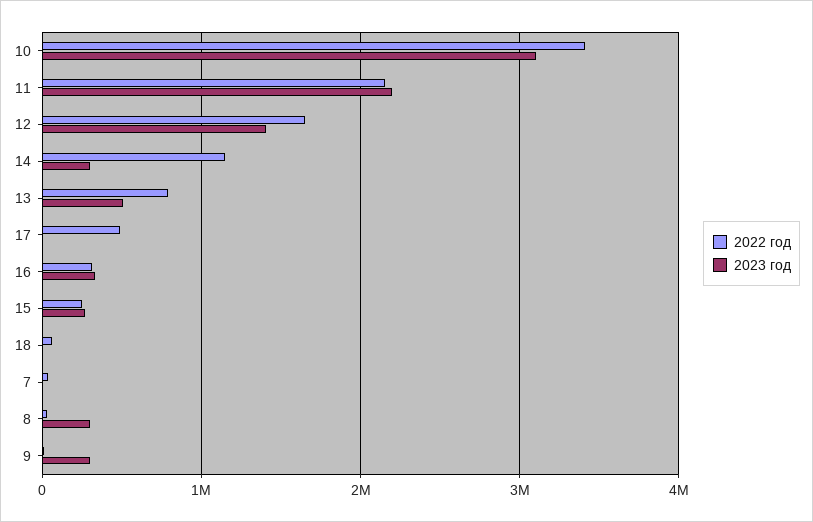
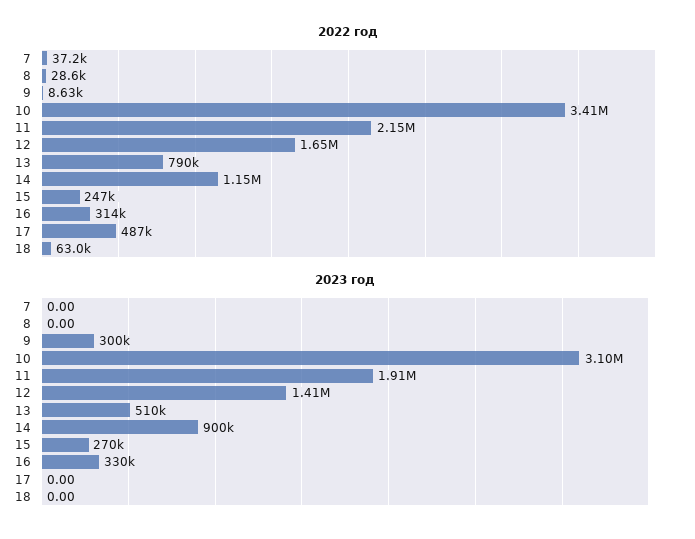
2023 год, 11: 2200000 -> 1910000
2023 год, 14: 300000 -> 900000
2023 год, 8: 300000 -> 0

